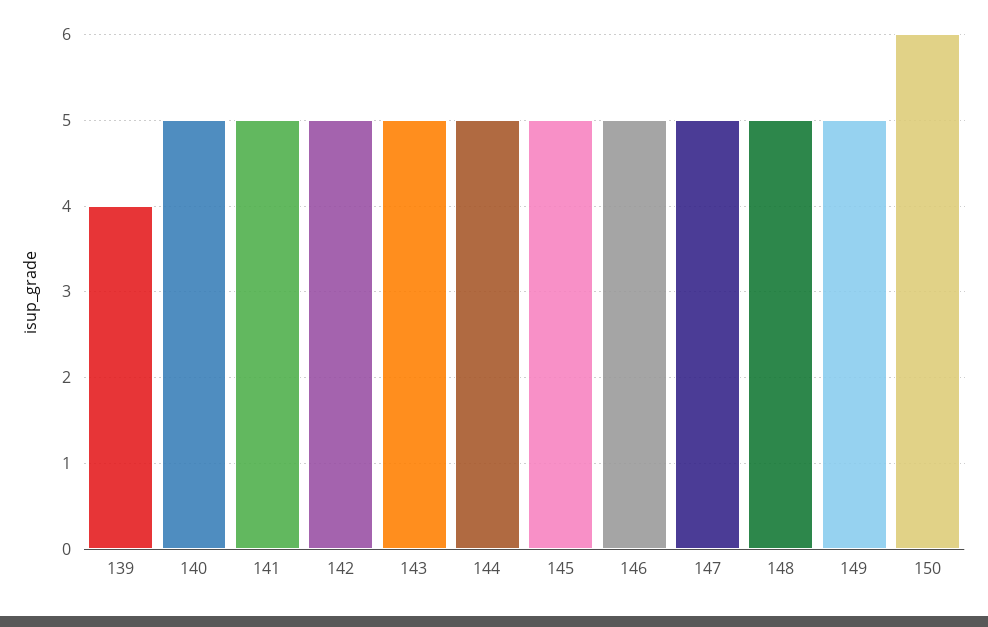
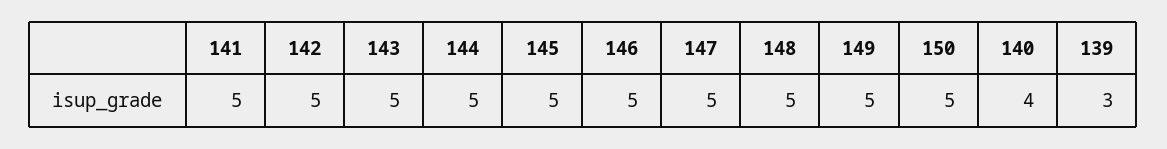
139: 4 -> 3
140: 5 -> 4
150: 6 -> 5

